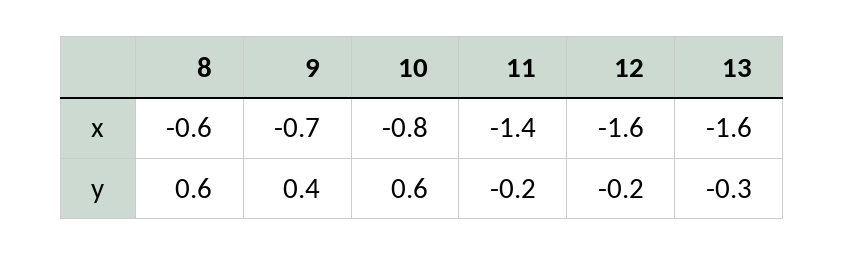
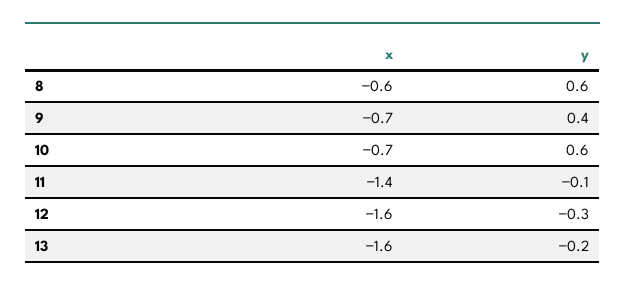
10, x: -0.8 -> -0.7
11, y: -0.2 -> -0.1
12, y: -0.2 -> -0.3
13, y: -0.3 -> -0.2

